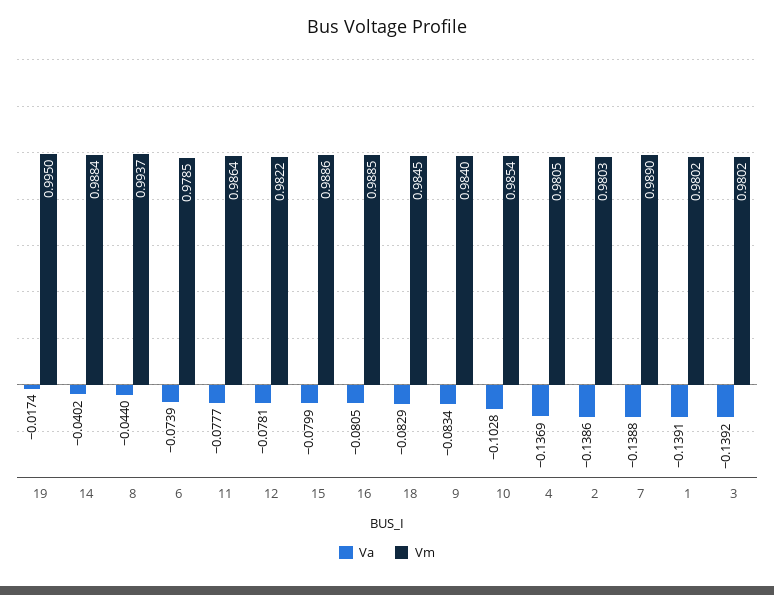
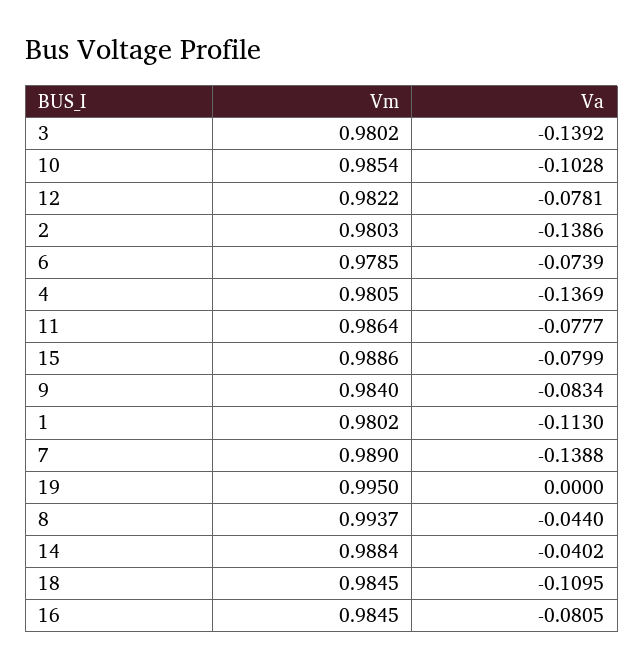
Va, 19: -0.0174 -> 0
Vm, 16: 0.9885 -> 0.9845
Va, 18: -0.0829 -> -0.1095
Va, 1: -0.1391 -> -0.113

